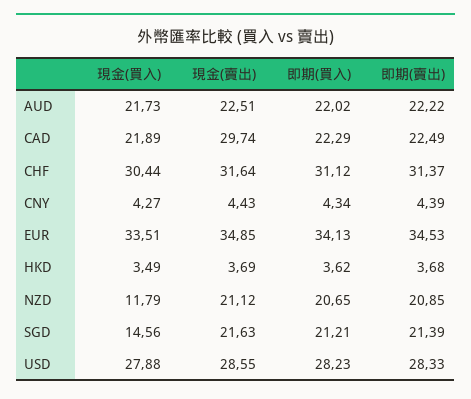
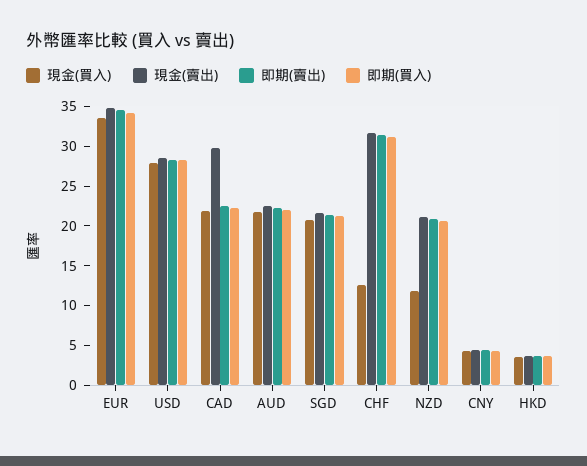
現金(買入), CHF: 30.44 -> 12.5
現金(買入), SGD: 14.56 -> 20

